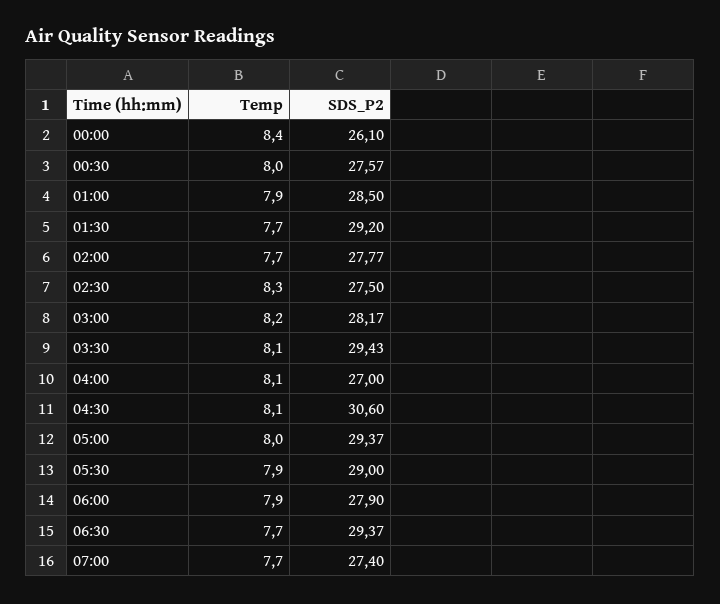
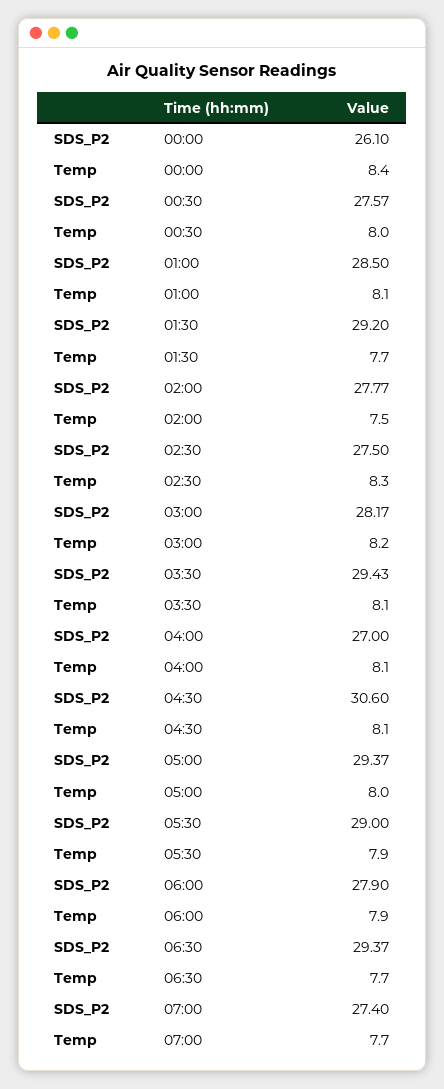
Temp, 01:00: 7.9 -> 8.1
Temp, 02:00: 7.7 -> 7.5

